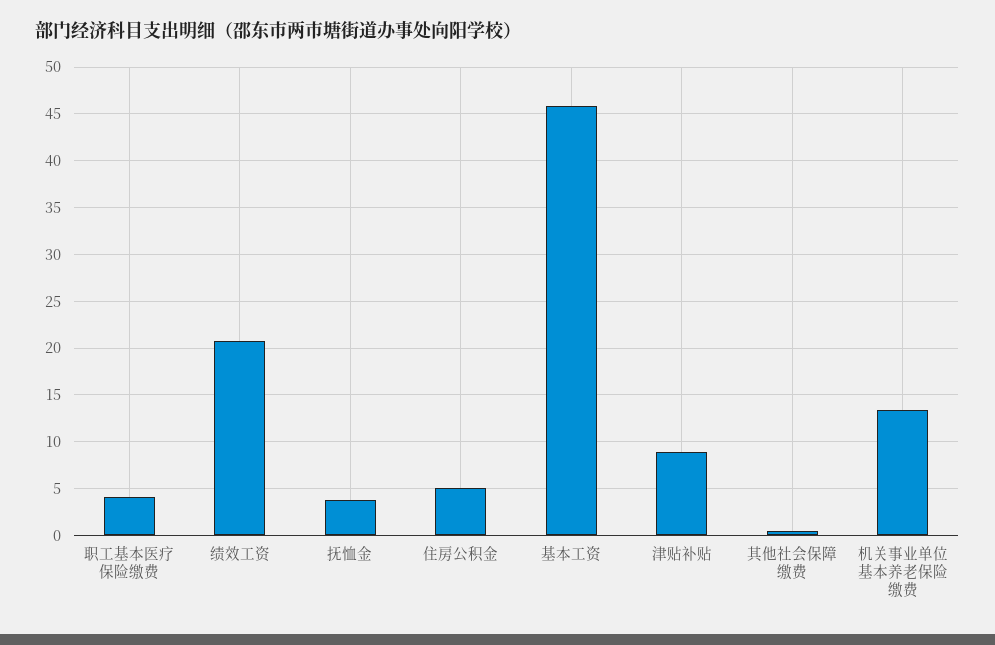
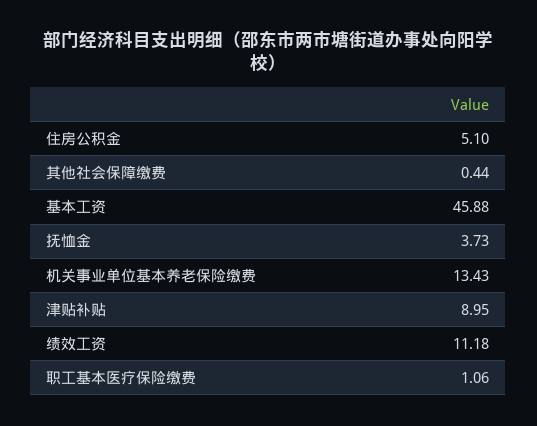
职工基本医疗保险缴费: 4 -> 1.06
绩效工资: 21 -> 11.18

